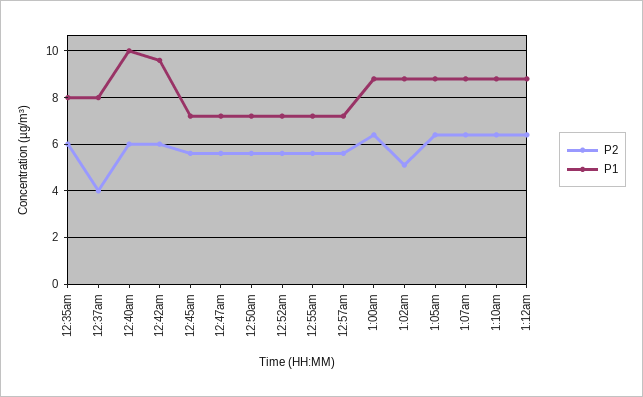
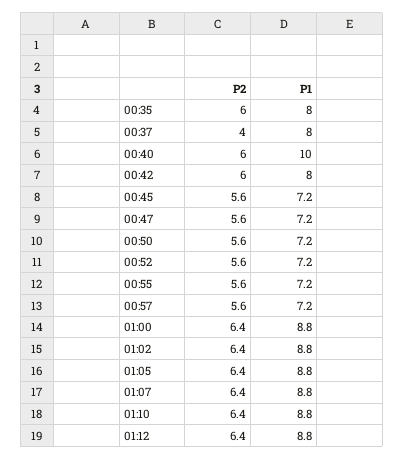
P1, 12:42am: 9.5 -> 8
P2, 1:02am: 5 -> 6.4

